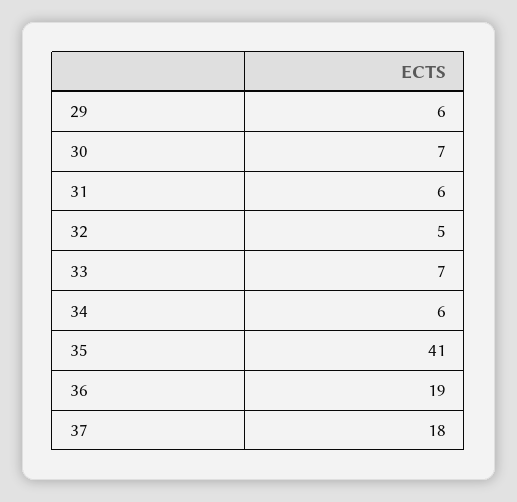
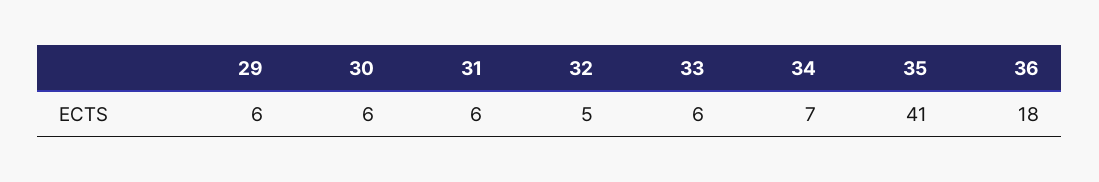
30: 7 -> 6
33: 7 -> 6
34: 6 -> 7
36: 19 -> 18
37: 18 -> none

